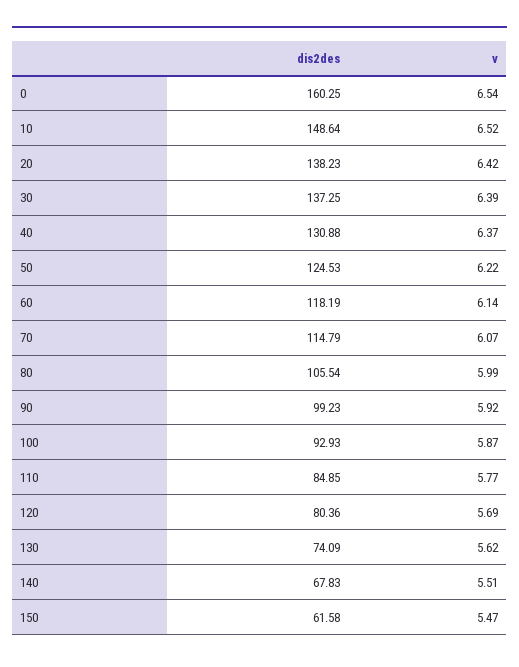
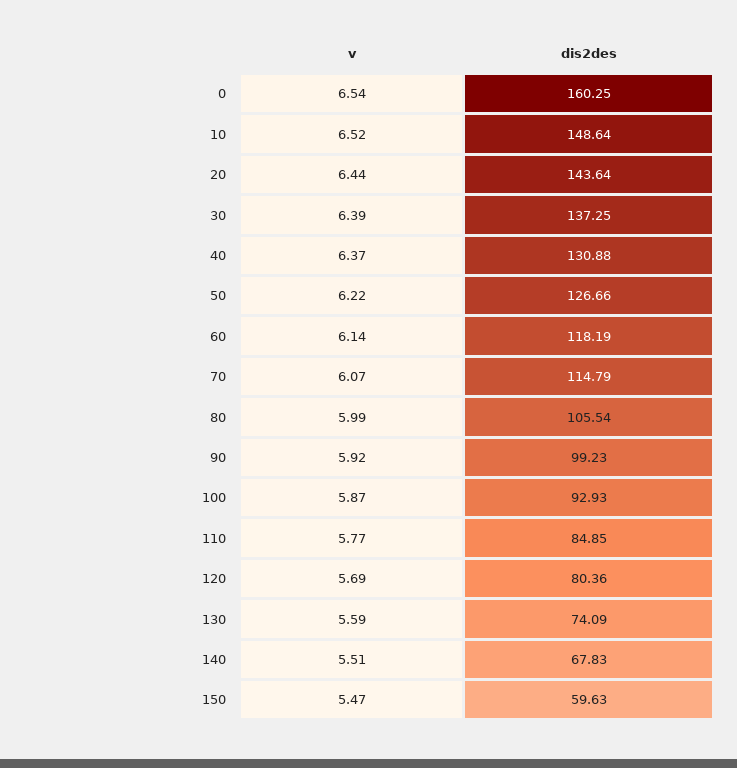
dis2des, 20: 138.23 -> 143.64
v, 20: 6.42 -> 6.44
dis2des, 50: 124.53 -> 126.66
v, 130: 5.62 -> 5.59
dis2des, 150: 61.58 -> 59.63

